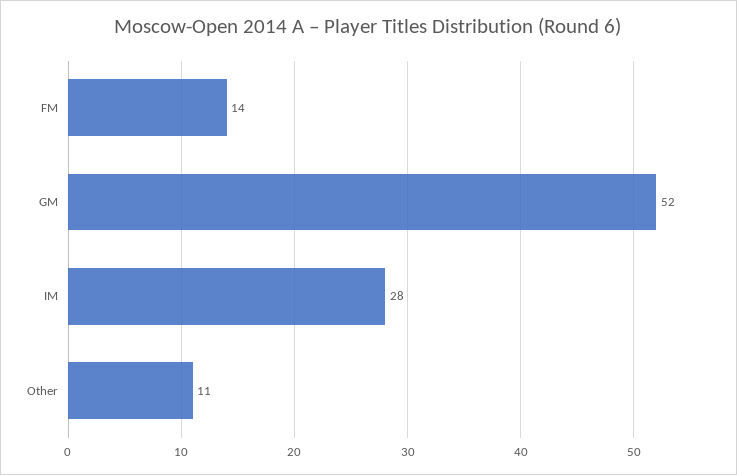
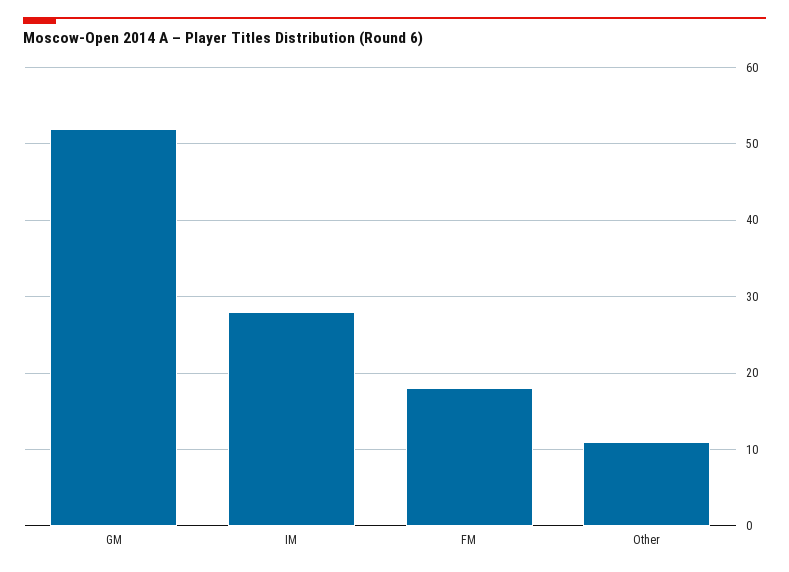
FM: 14 -> 18

